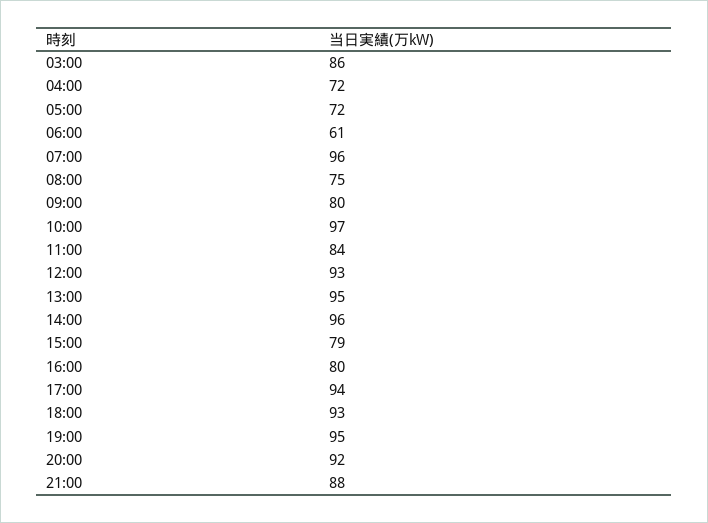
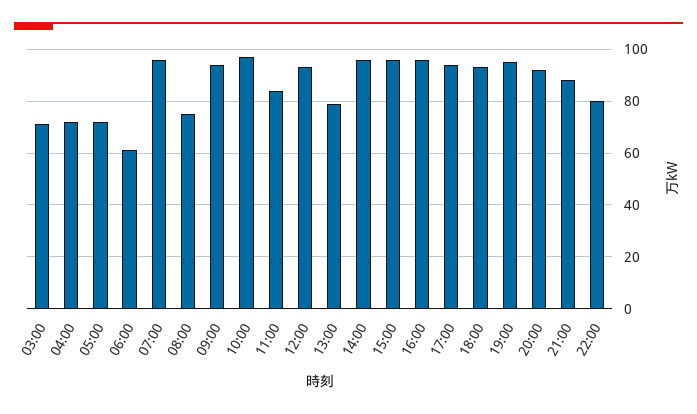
03:00: 86 -> 70
09:00: 80 -> 95
13:00: 95 -> 80
15:00: 79 -> 95
16:00: 80 -> 95
22:00: none -> 80

